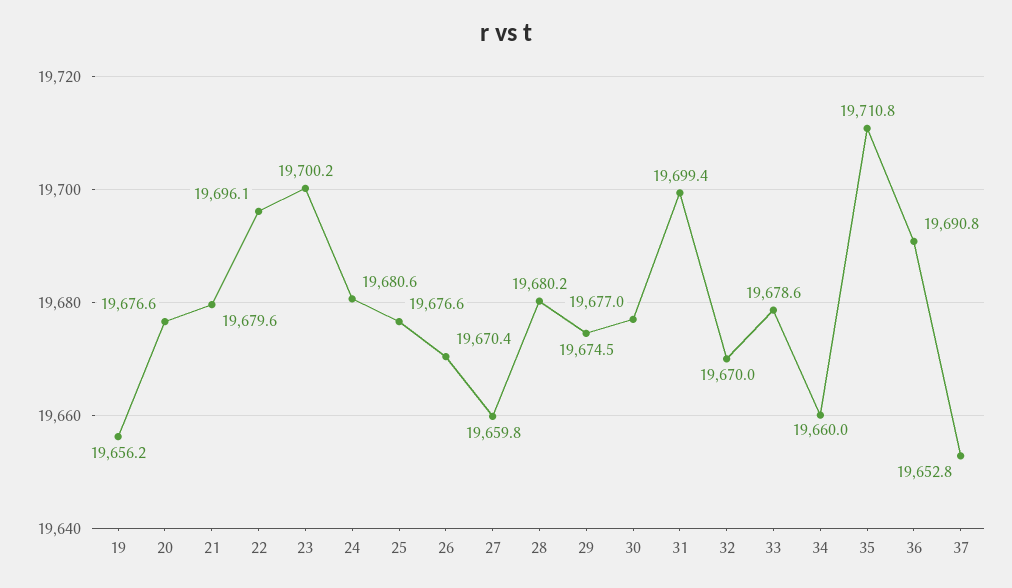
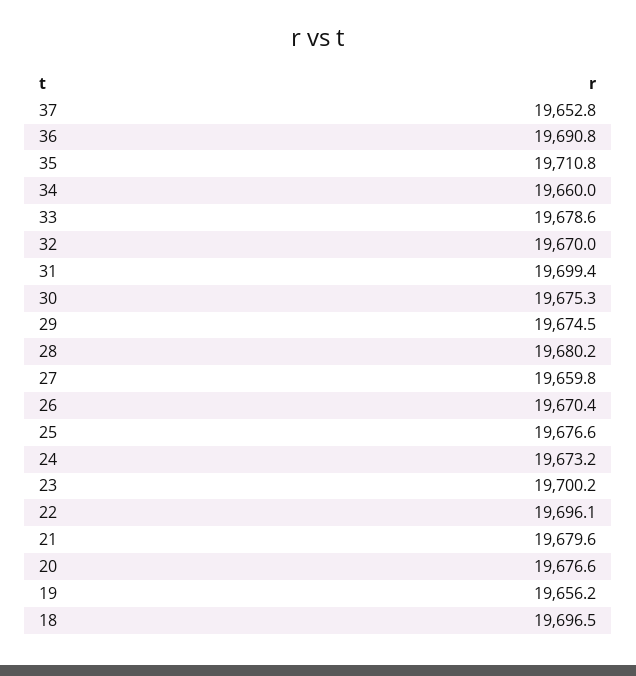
24: 19680.6 -> 19673.2
30: 19677 -> 19675.3
18: none -> 19696.5

